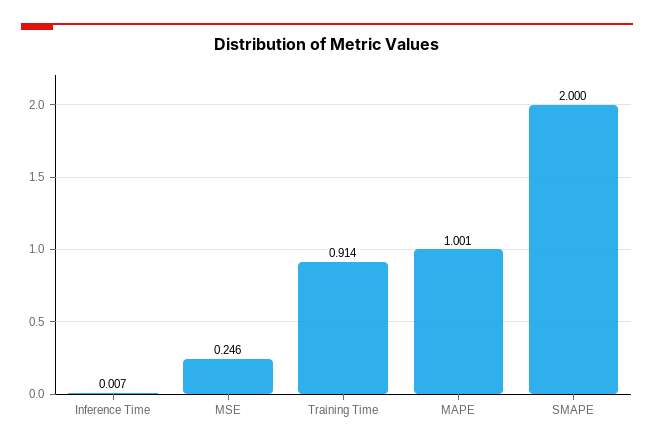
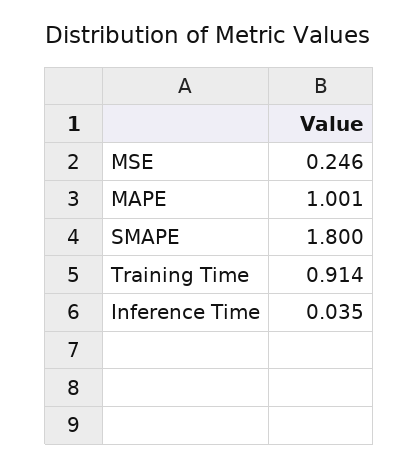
Inference Time: 0.007 -> 0.035
SMAPE: 2 -> 1.8

